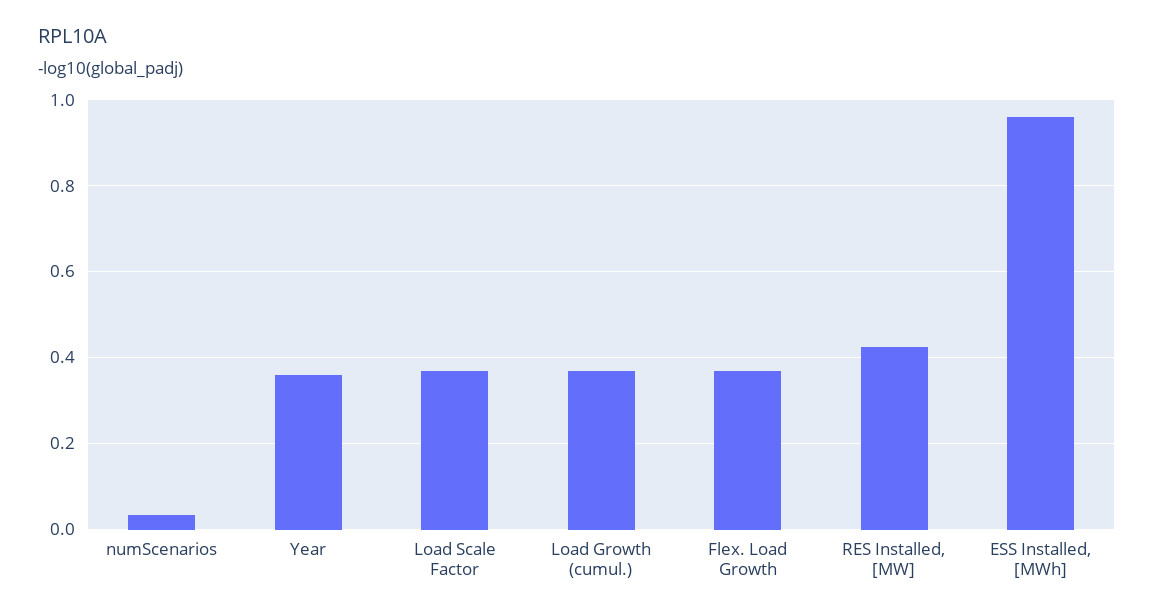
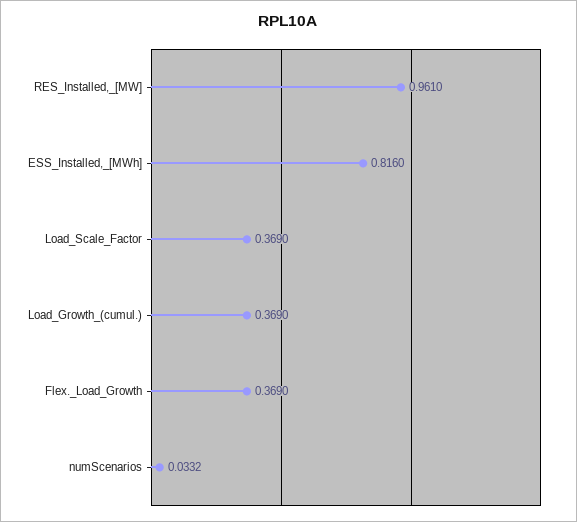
Year: 0.36 -> none
RES Installed, [MW]: 0.42 -> 0.961
ESS Installed, [MWh]: 0.96 -> 0.816

